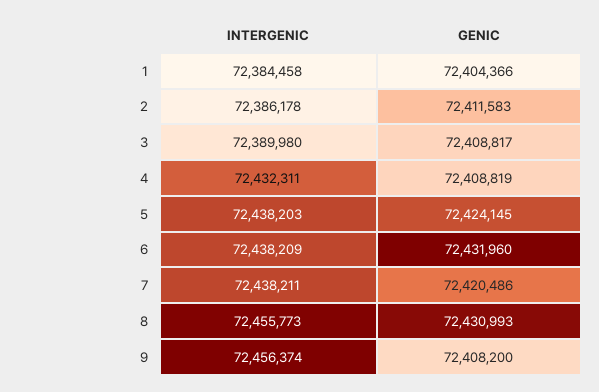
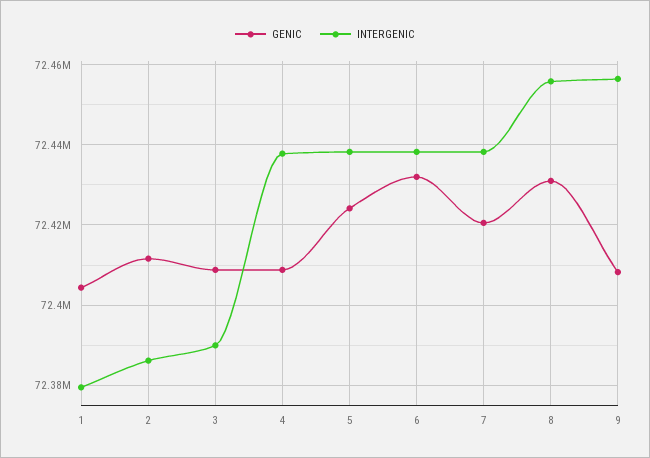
INTERGENIC, 1: 72384458 -> 72380000
INTERGENIC, 4: 72432311 -> 72438000

